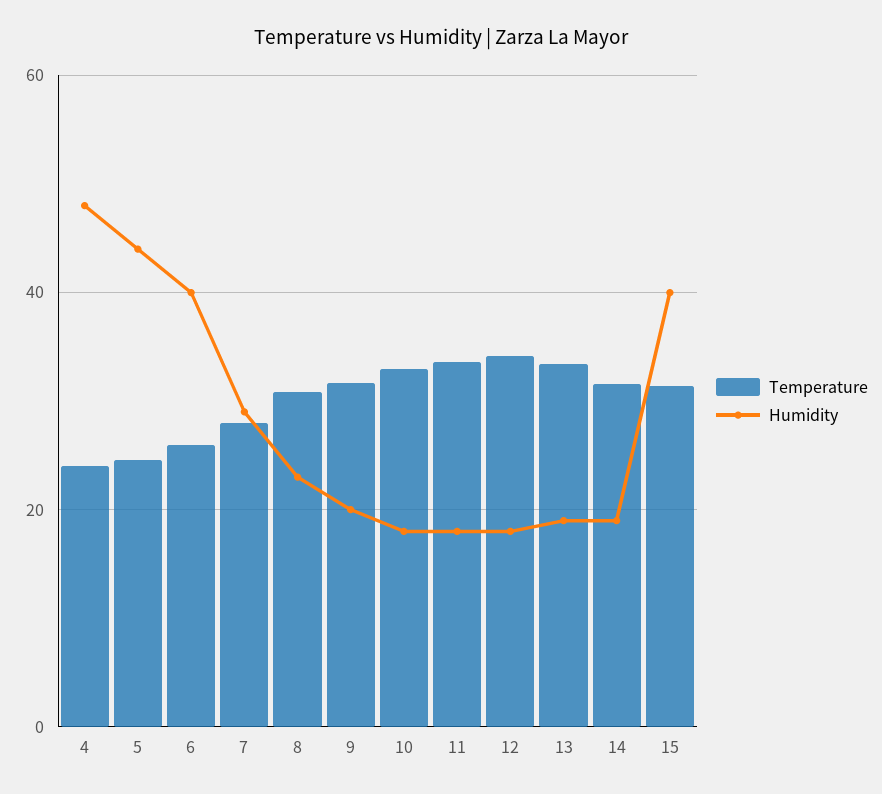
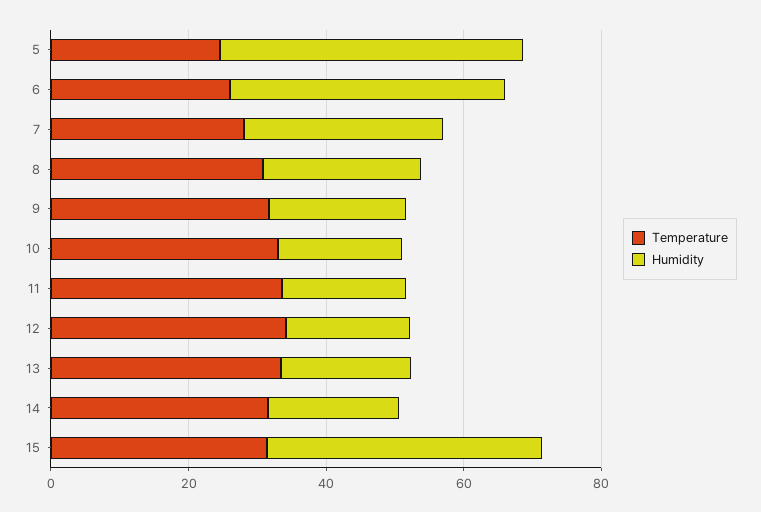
Temperature, 4: 24 -> none
Humidity, 4: 48 -> none

